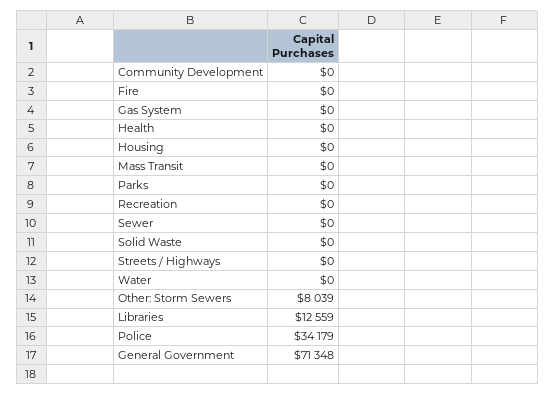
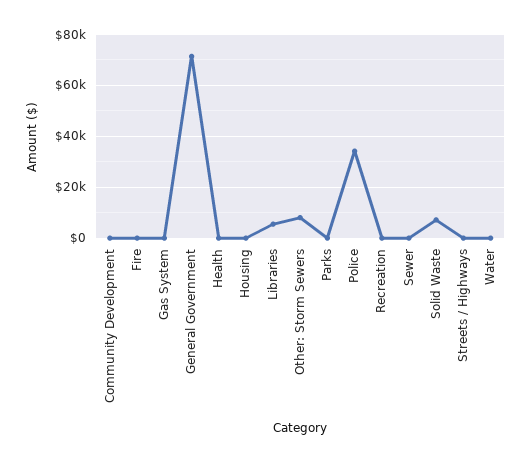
Mass Transit: 0 -> none
Solid Waste: 0 -> 7500
Libraries: 12559 -> 5000

